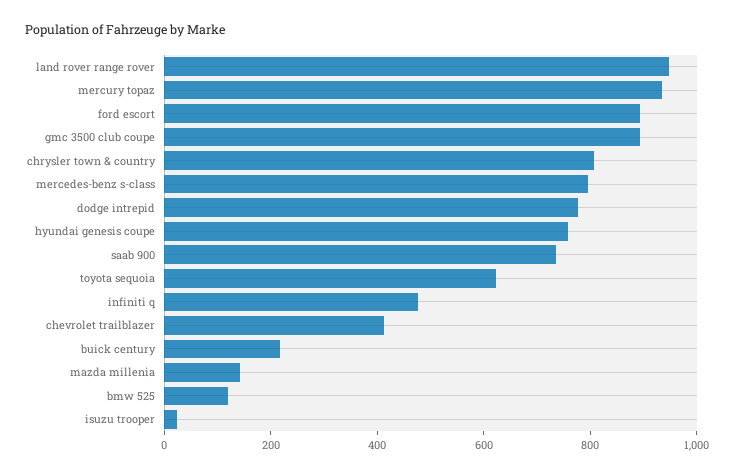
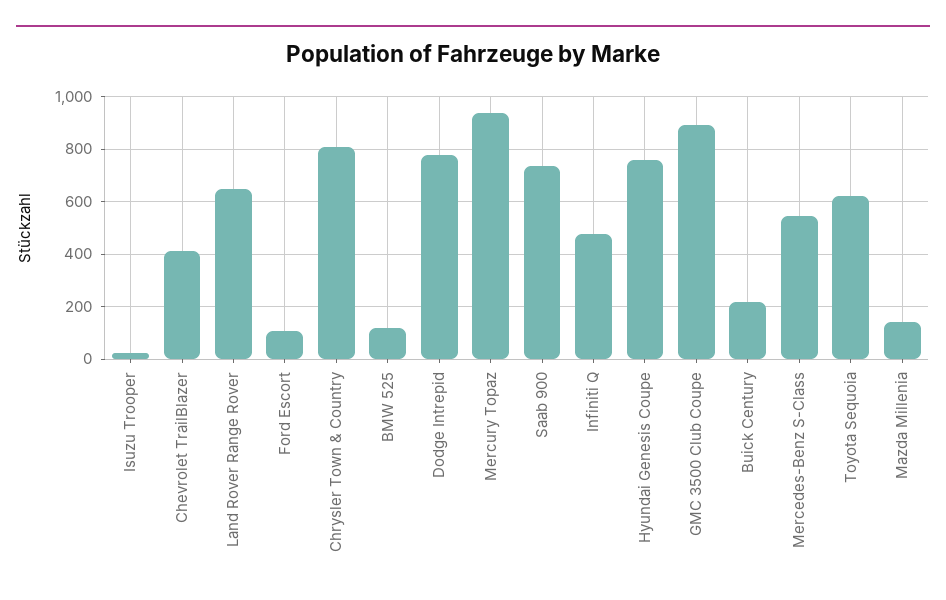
land rover range rover: 950 -> 650
ford escort: 900 -> 100
mercedes-benz s-class: 800 -> 550

